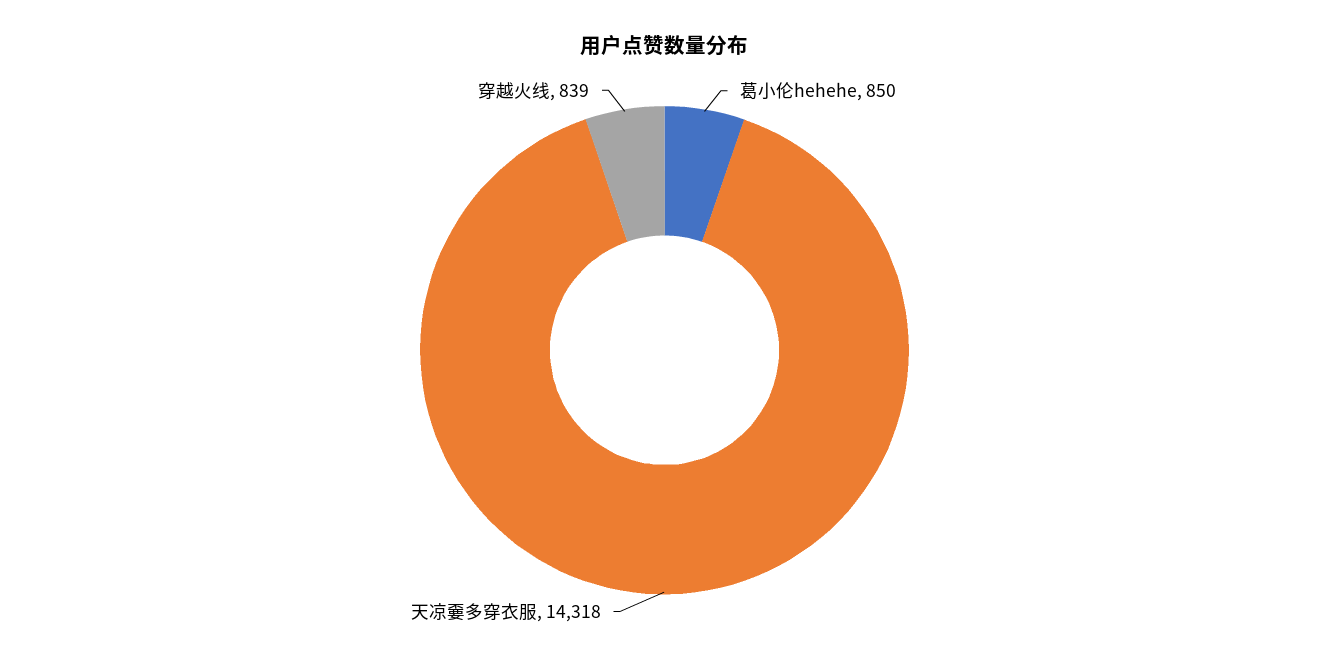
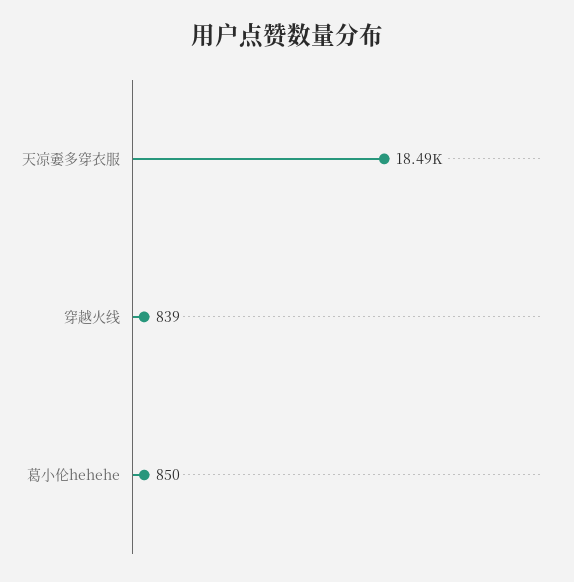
天凉嫑多穿衣服: 14318 -> 18490

